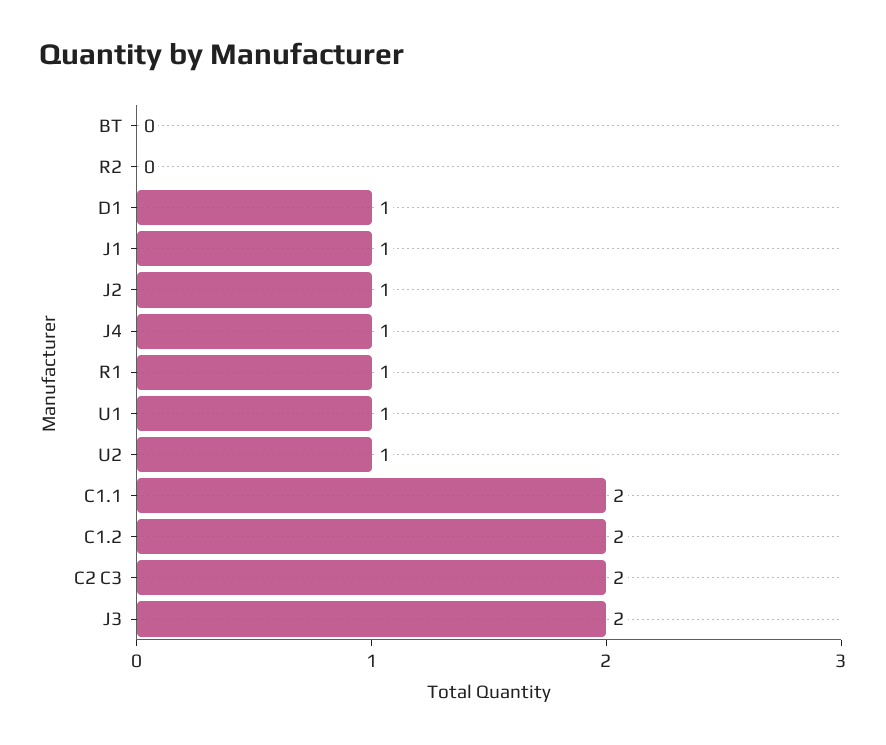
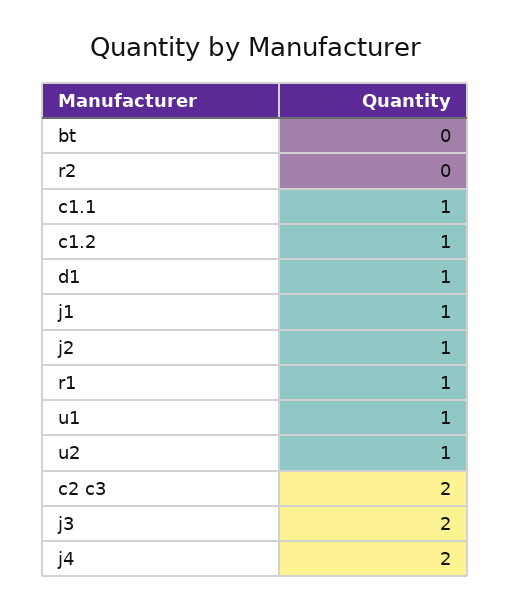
J4: 1 -> 2
C1.1: 2 -> 1
C1.2: 2 -> 1

